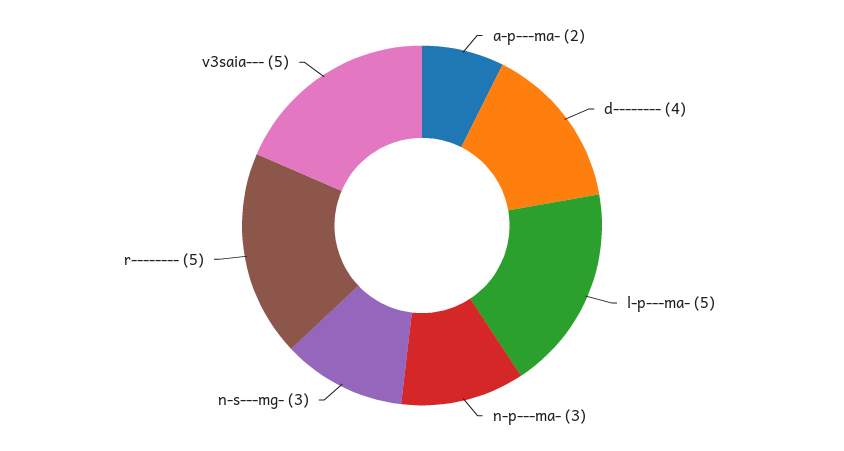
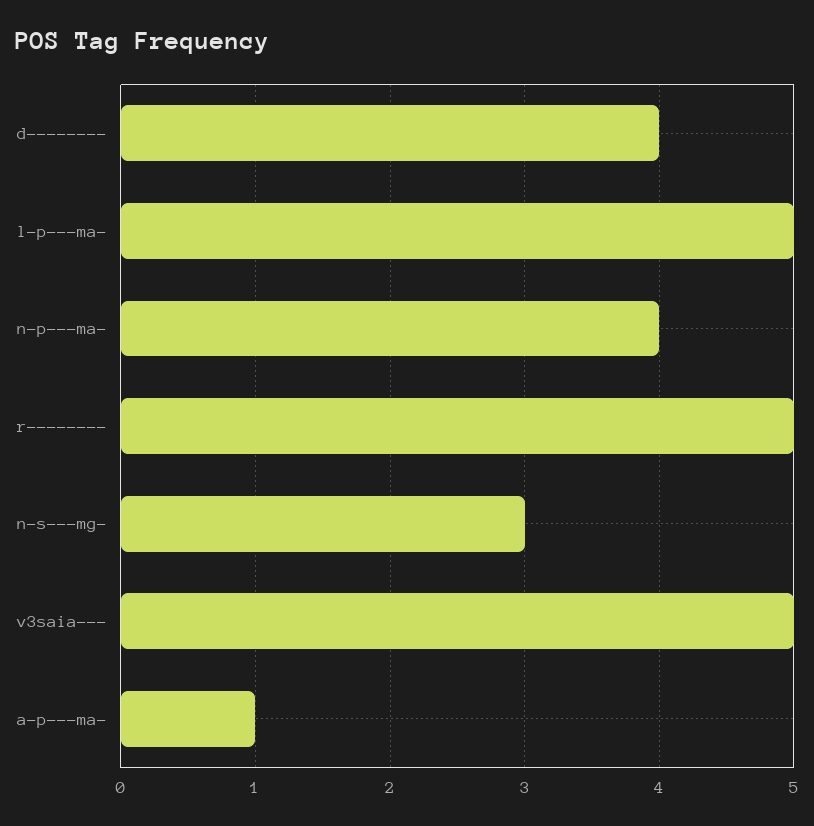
a-p---ma-: 2 -> 1
n-p---ma-: 3 -> 4

